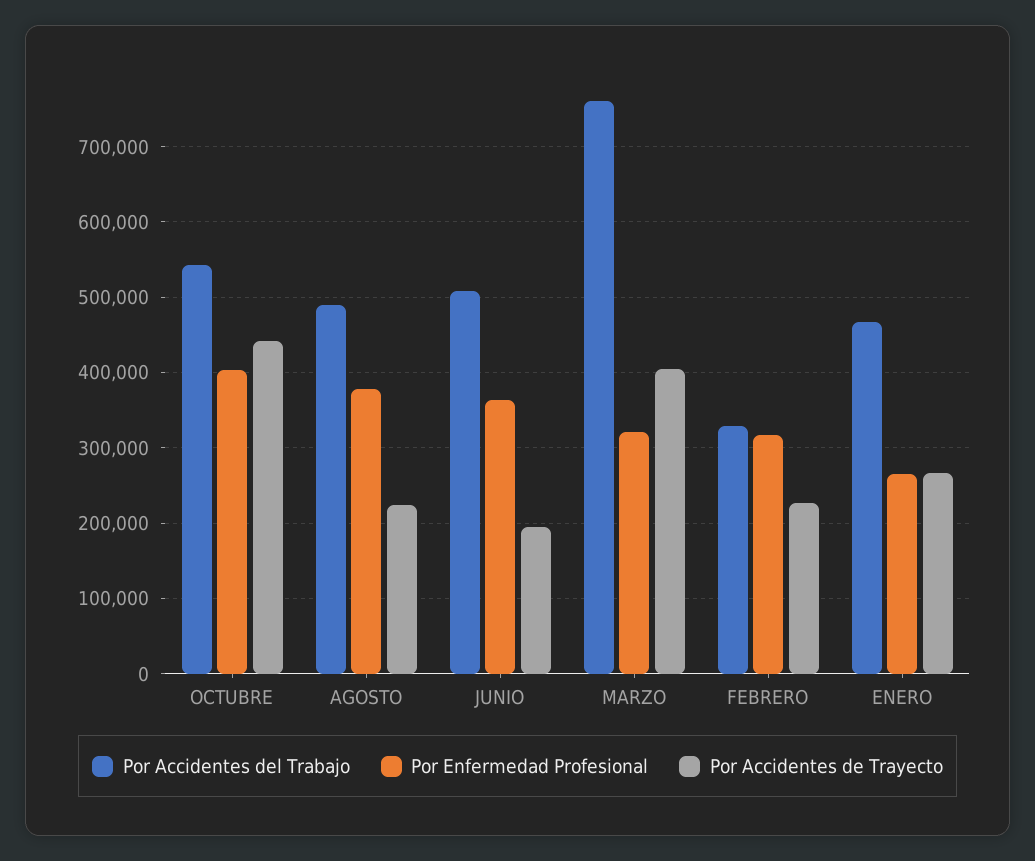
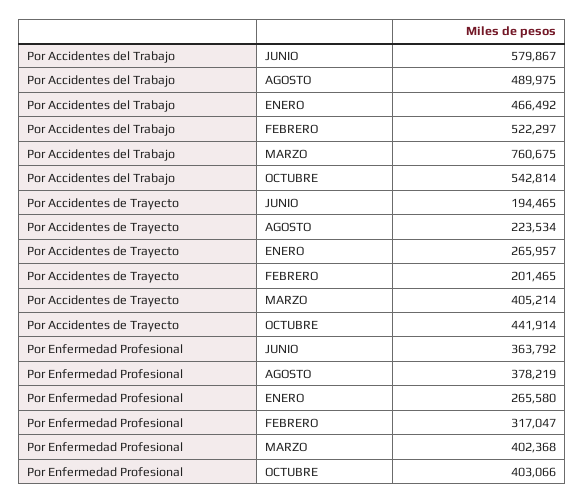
Por Accidentes del Trabajo, JUNIO: 510000 -> 579867
Por Enfermedad Profesional, MARZO: 320000 -> 402368
Por Accidentes del Trabajo, FEBRERO: 330000 -> 522297
Por Accidentes de Trayecto, FEBRERO: 230000 -> 201465

